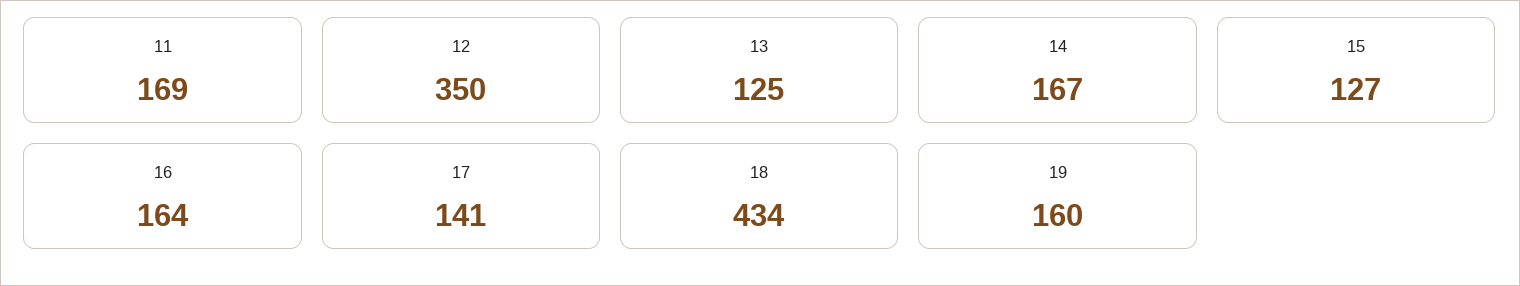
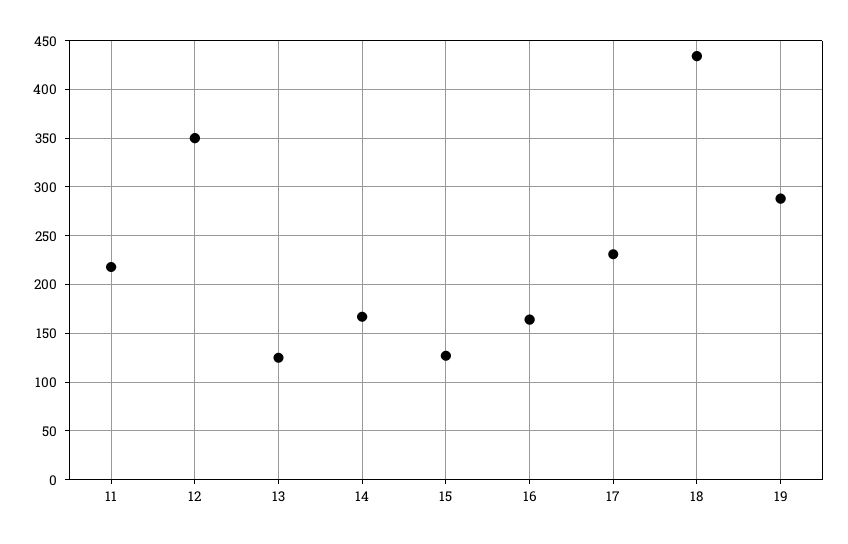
11: 169 -> 220
17: 141 -> 230
19: 160 -> 290

